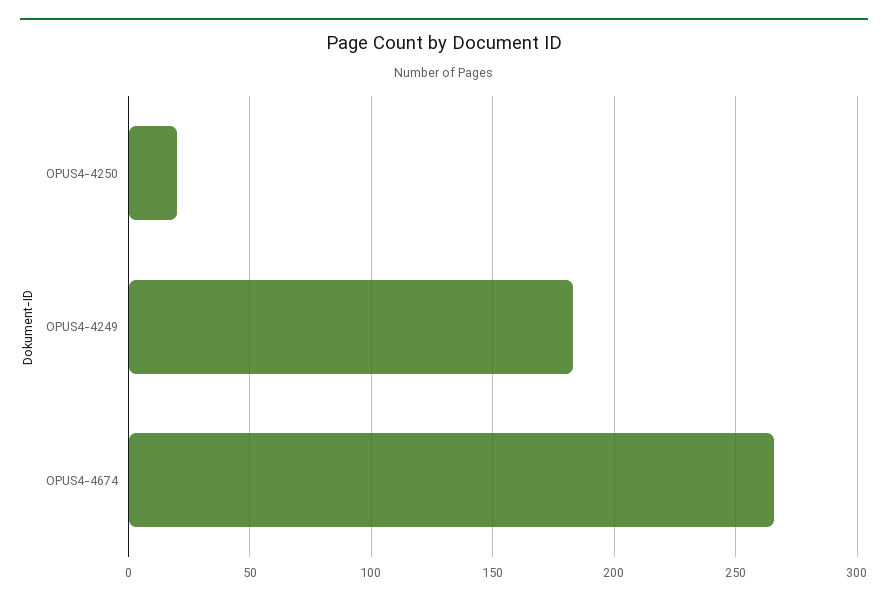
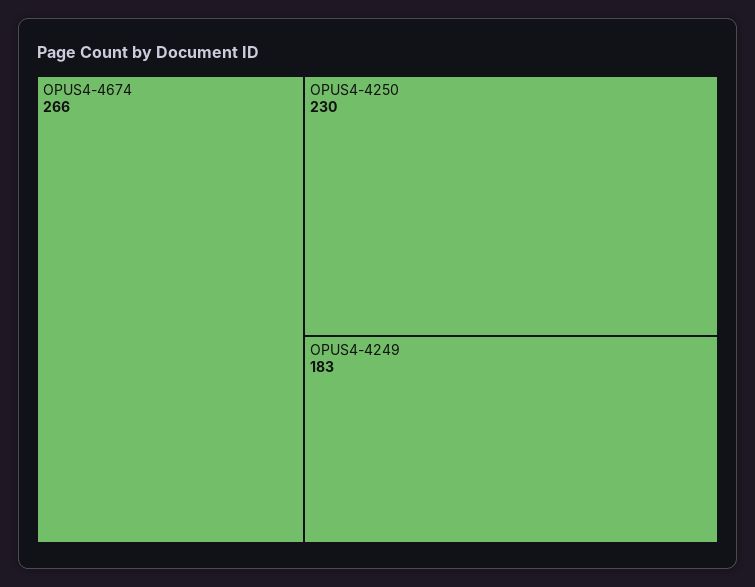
OPUS4-4250: 20 -> 230

